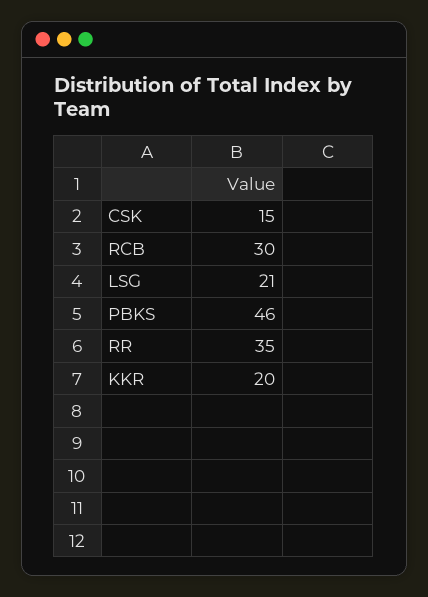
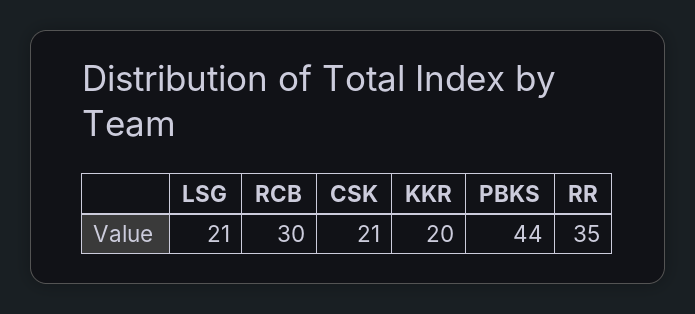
CSK: 15 -> 21
PBKS: 46 -> 44

